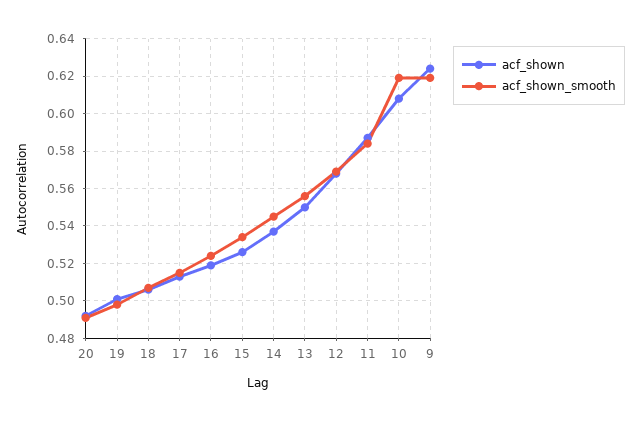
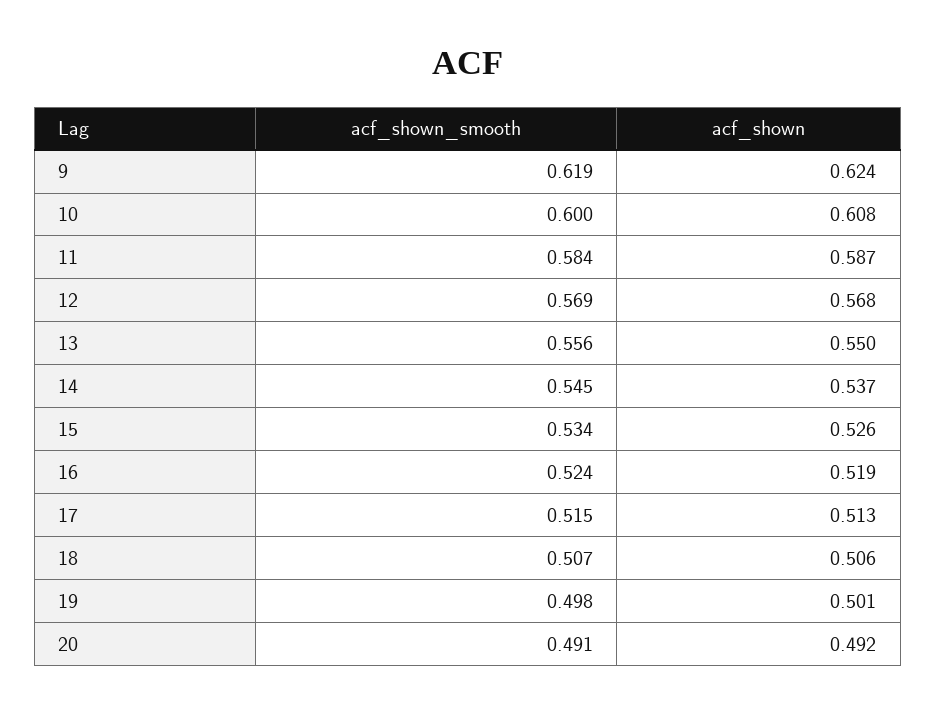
acf_shown_smooth, 10: 0.62 -> 0.6

